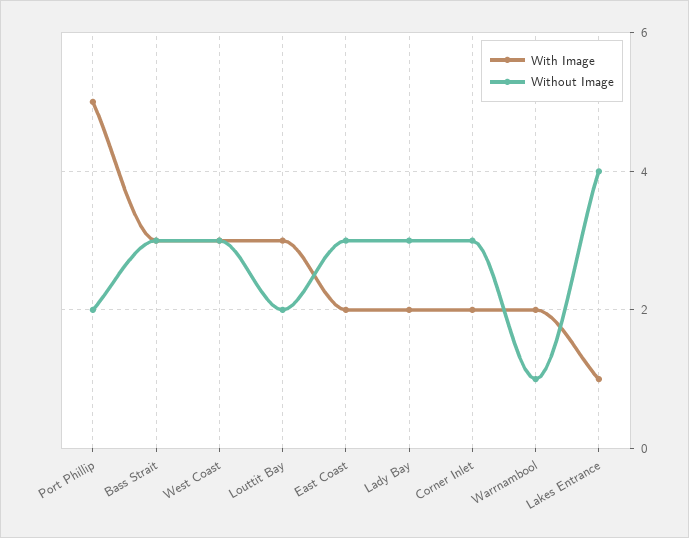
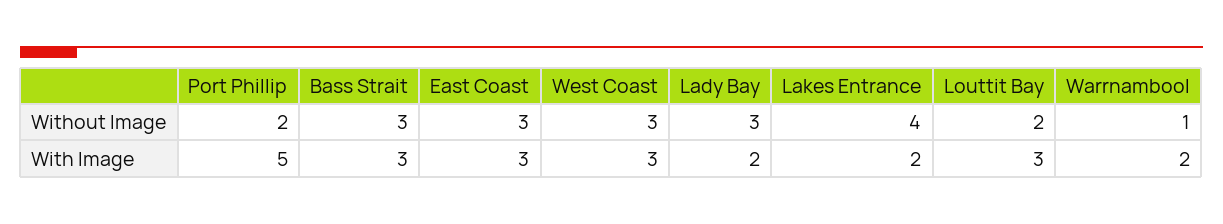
With Image, East Coast: 2 -> 3
With Image, Corner Inlet: 2 -> none
Without Image, Corner Inlet: 3 -> none
With Image, Lakes Entrance: 1 -> 2

